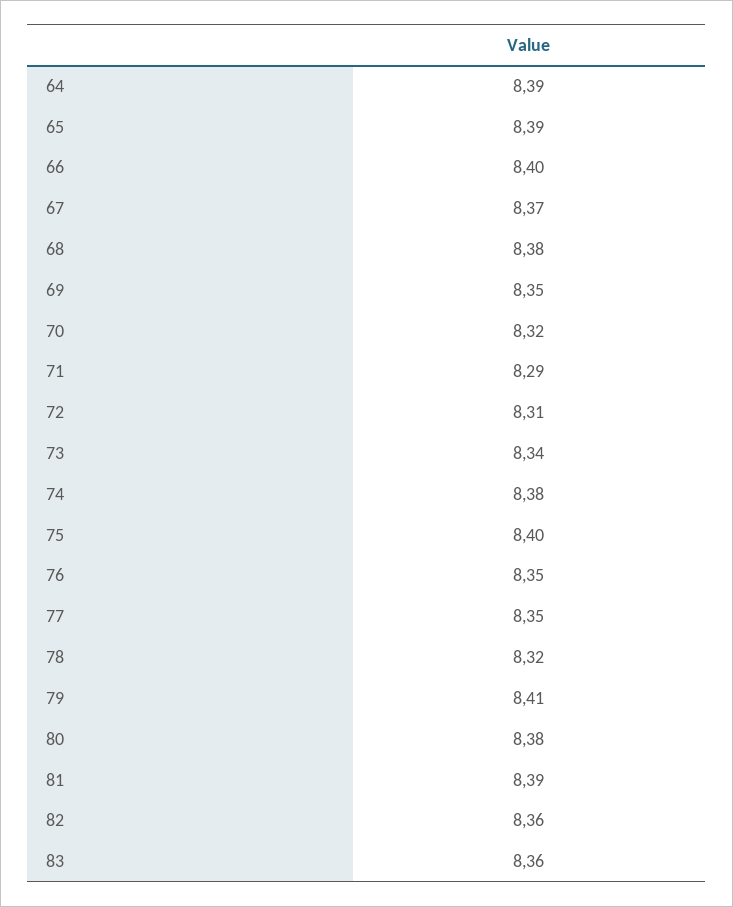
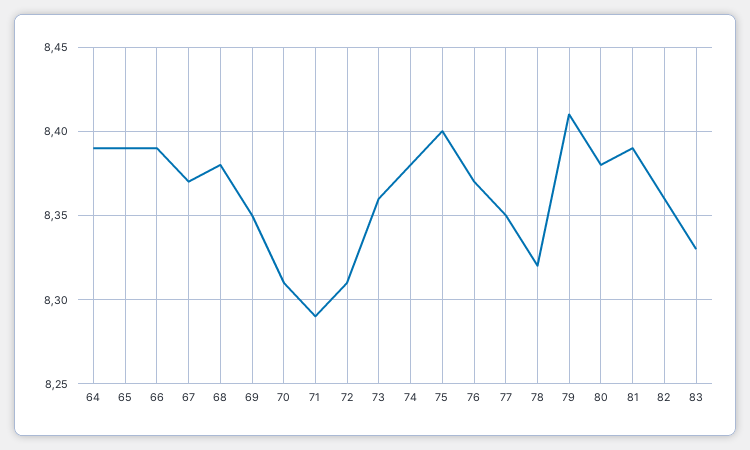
66: 8.4 -> 8.39
70: 8.32 -> 8.31
73: 8.34 -> 8.36
76: 8.35 -> 8.37
83: 8.36 -> 8.33

